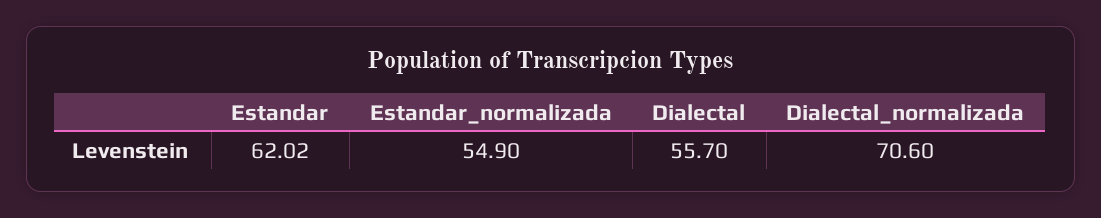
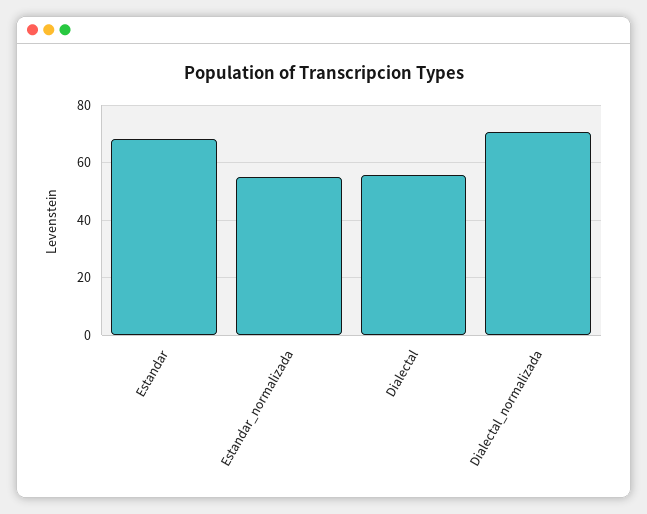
Estandar: 62.02 -> 67.5

